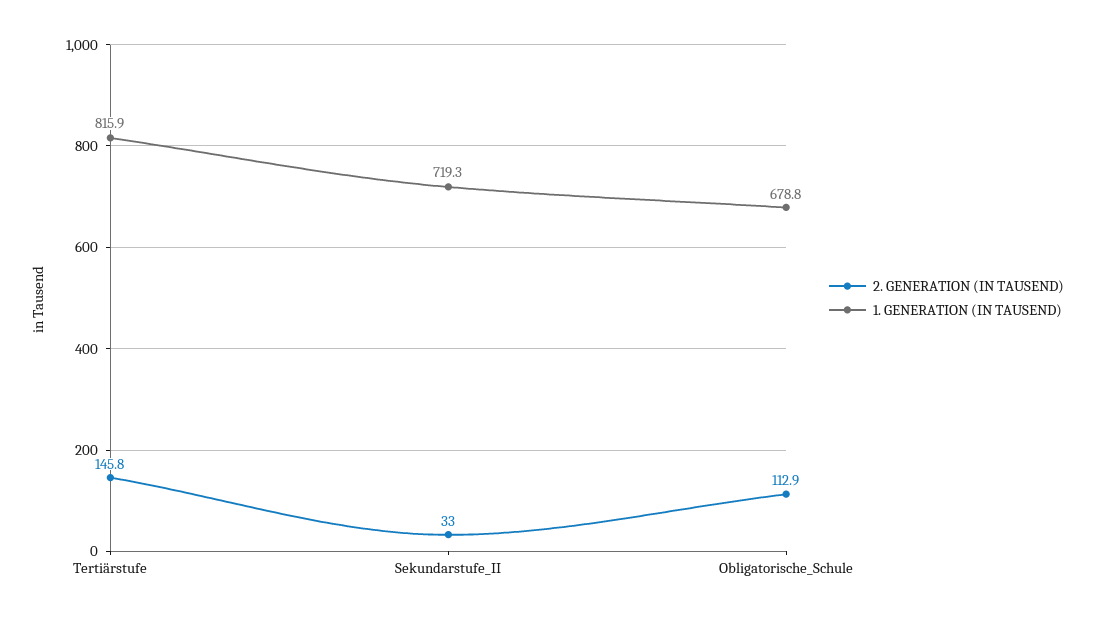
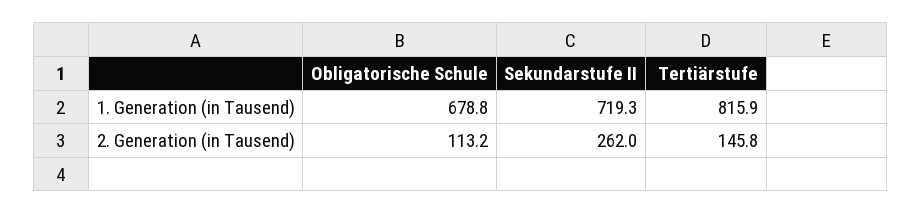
2. GENERATION (IN TAUSEND), Sekundarstufe_II: 33 -> 262
2. GENERATION (IN TAUSEND), Obligatorische_Schule: 112.9 -> 113.2

